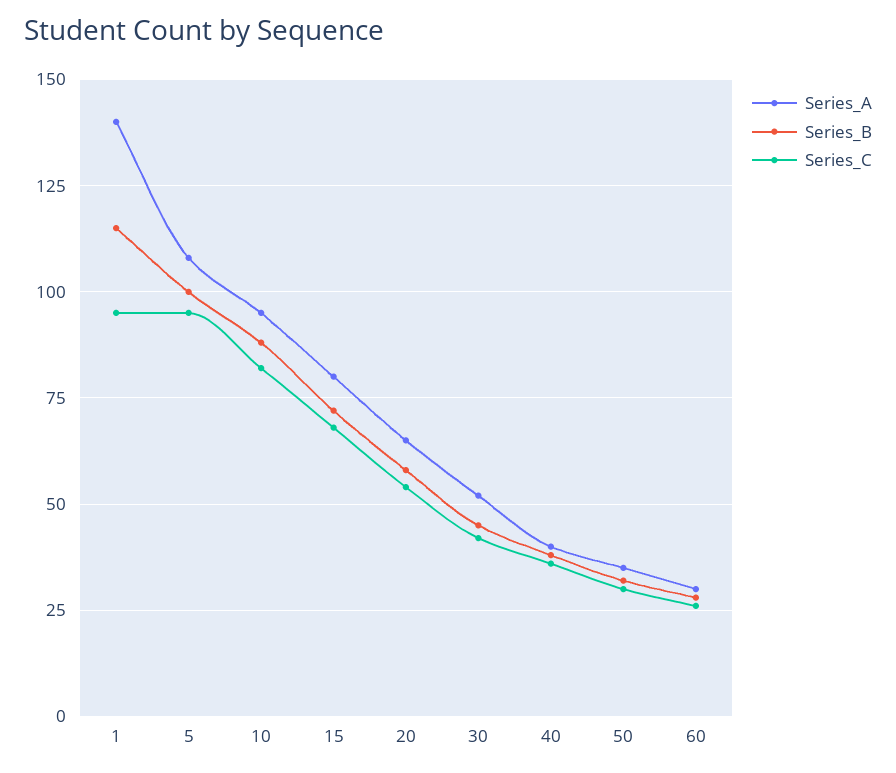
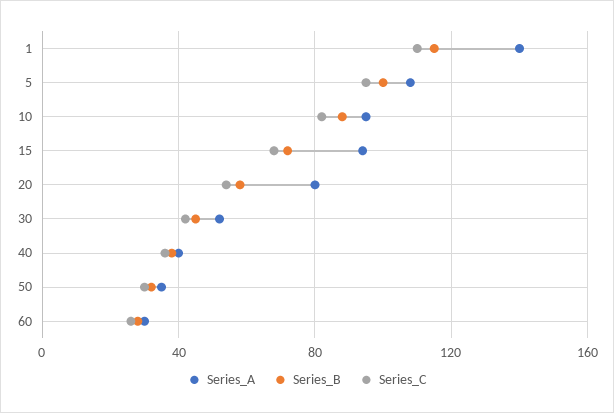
Series_C, 1: 95 -> 110
Series_A, 15: 80 -> 95
Series_A, 20: 65 -> 80

